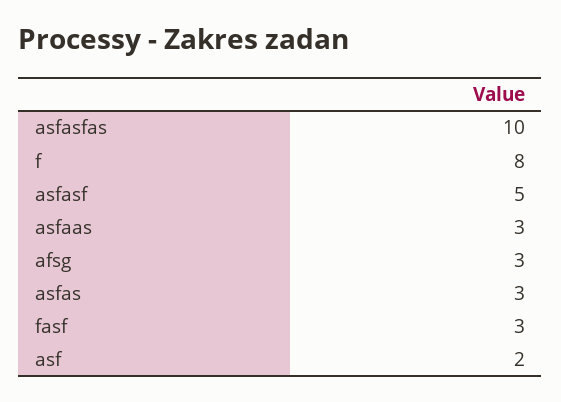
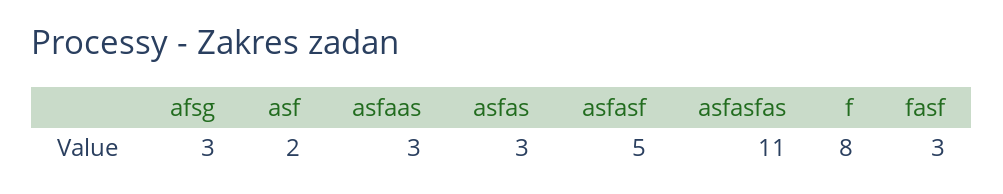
asfasfas: 10 -> 11

